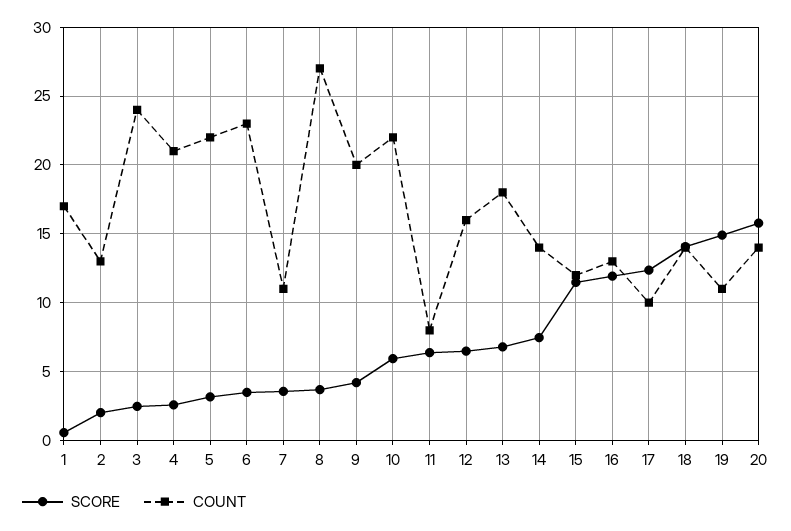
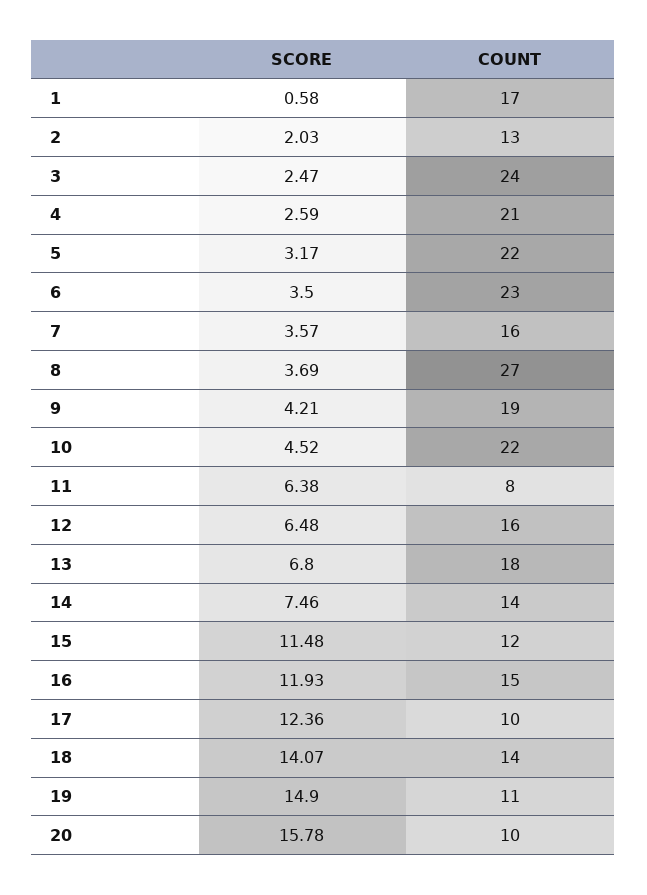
COUNT, 7: 11 -> 16
COUNT, 9: 20 -> 19
SCORE, 10: 6 -> 4.52
COUNT, 16: 13 -> 15
COUNT, 20: 14 -> 10

